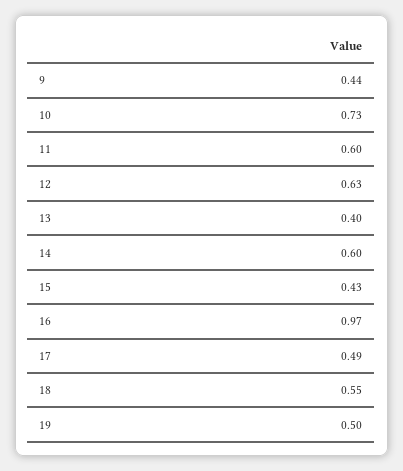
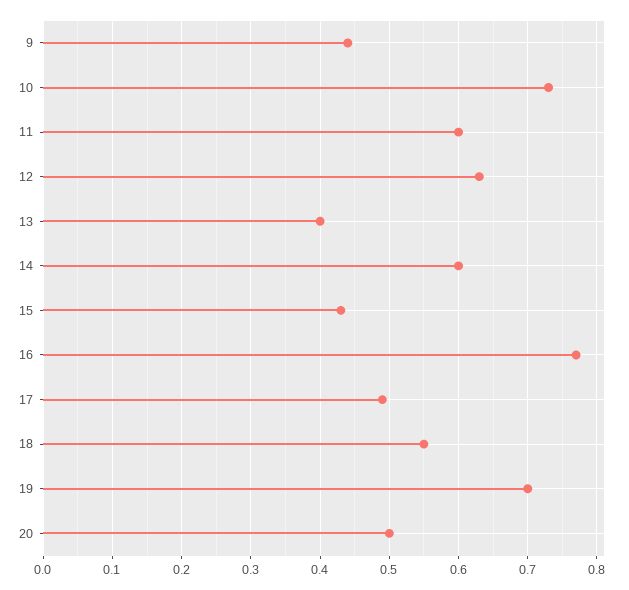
16: 0.97 -> 0.77
19: 0.5 -> 0.7
20: none -> 0.5

